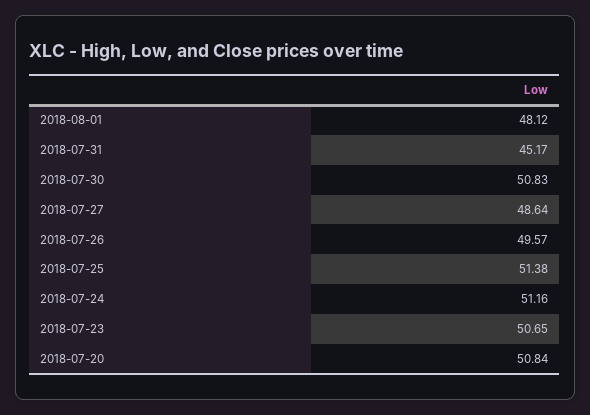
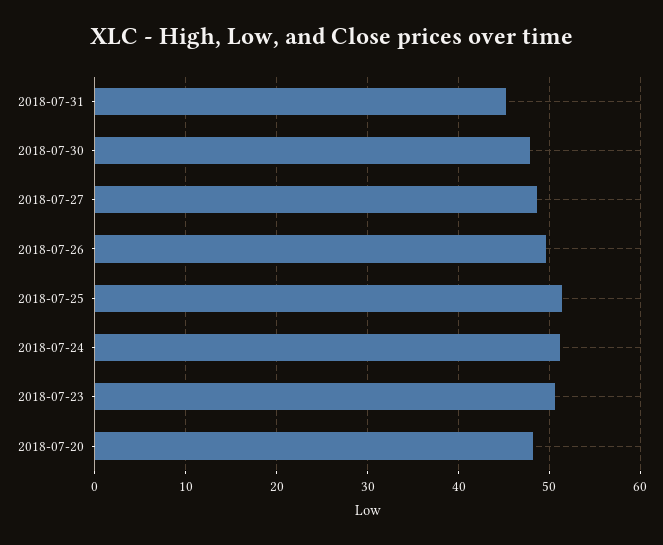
2018-08-01: 48.12 -> none
2018-07-30: 50.83 -> 48
2018-07-20: 50.84 -> 48

